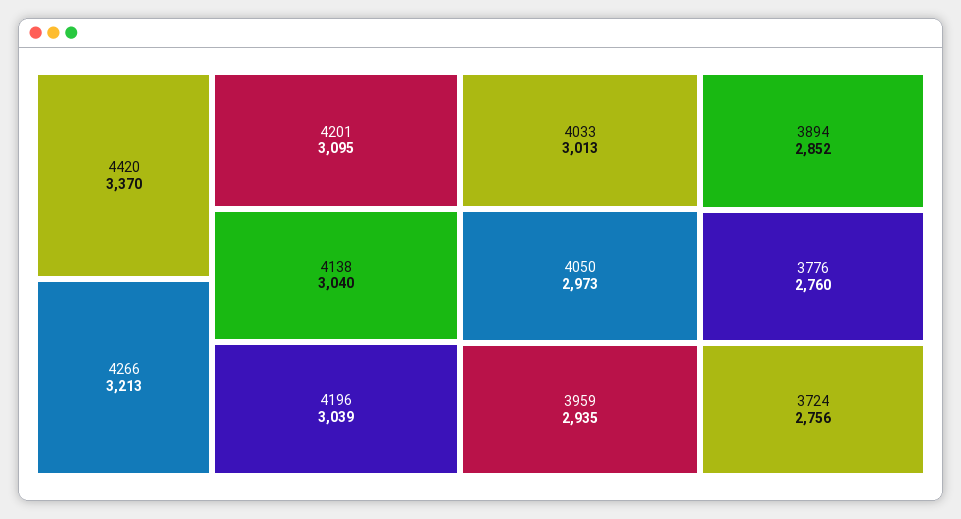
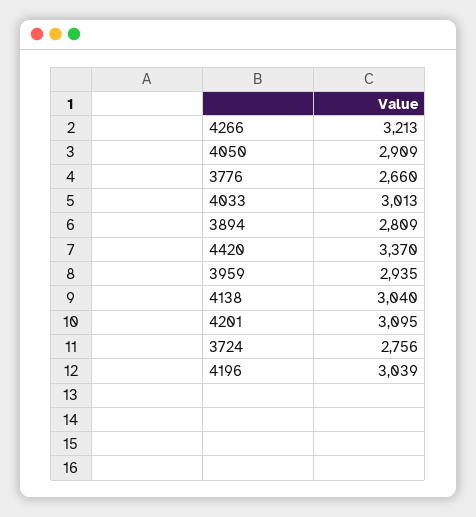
4050: 2973 -> 2909
3894: 2852 -> 2809
3776: 2760 -> 2660

